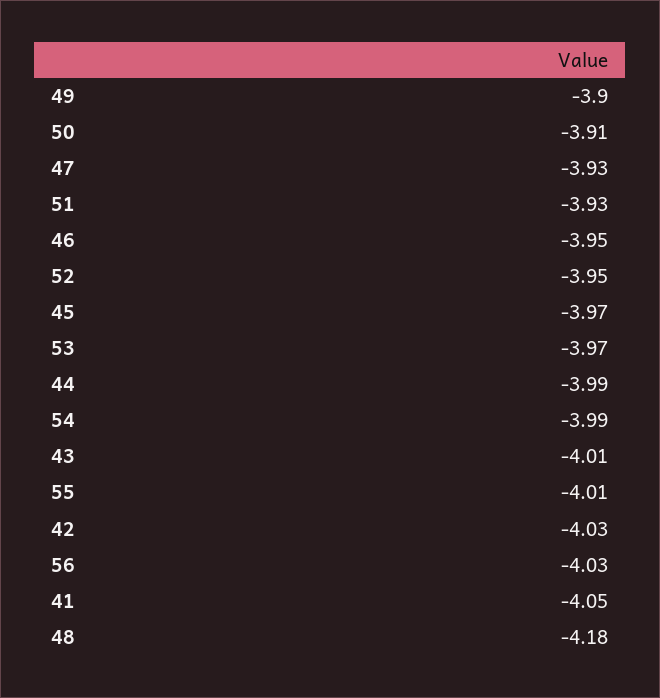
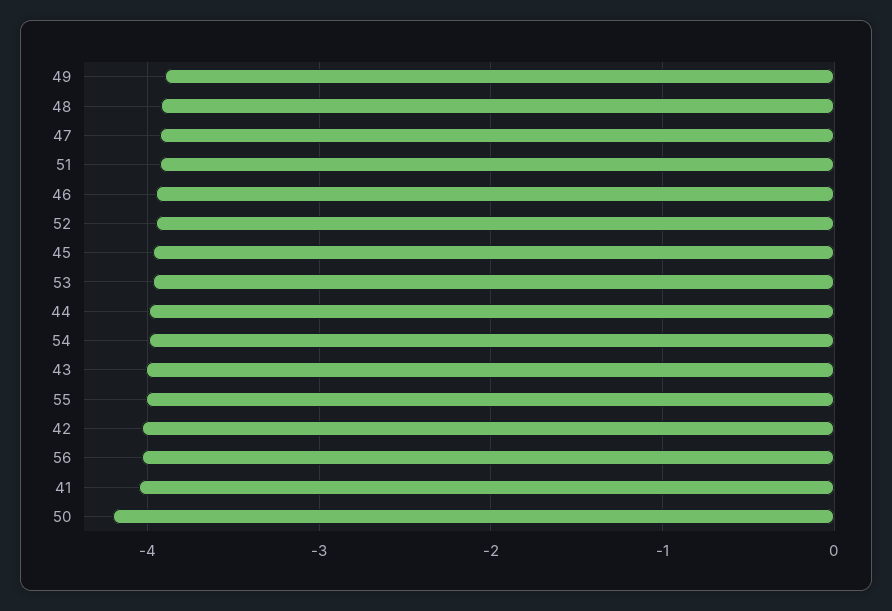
50: -3.91 -> -4.2
48: -4.18 -> -3.9

